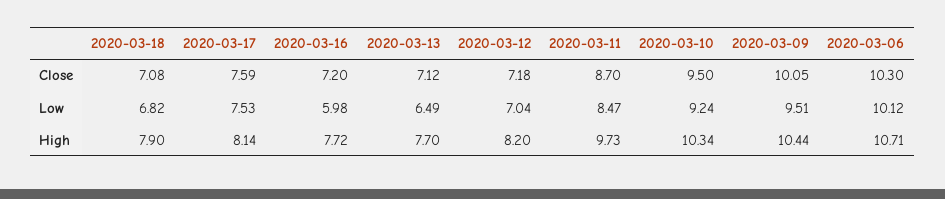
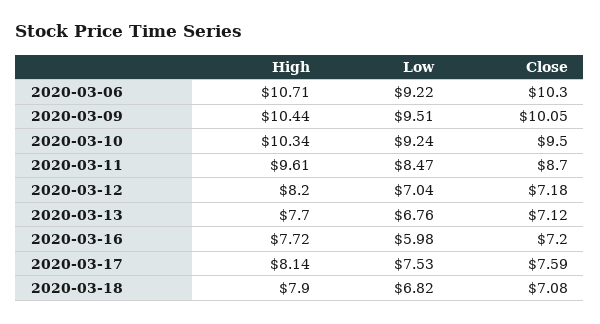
2020-03-13, Low: 6.49 -> 6.76
2020-03-06, Low: 10.12 -> 9.22
2020-03-11, High: 9.73 -> 9.61

